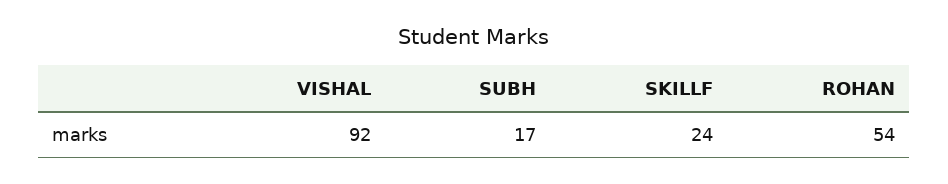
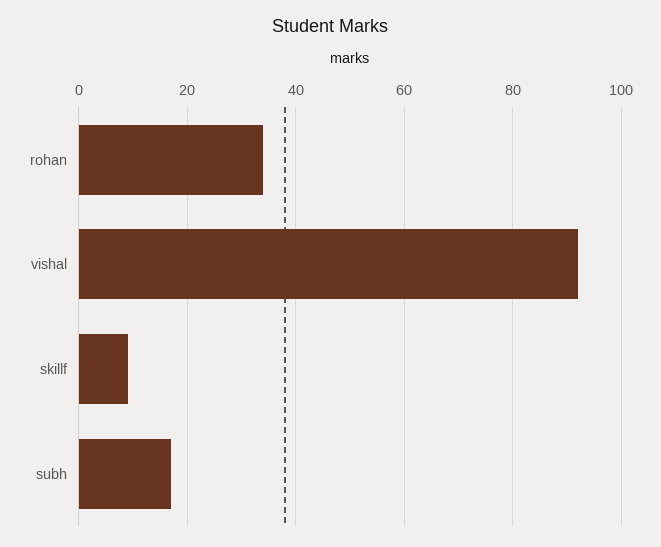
SKILLF: 24 -> 10
ROHAN: 54 -> 35

